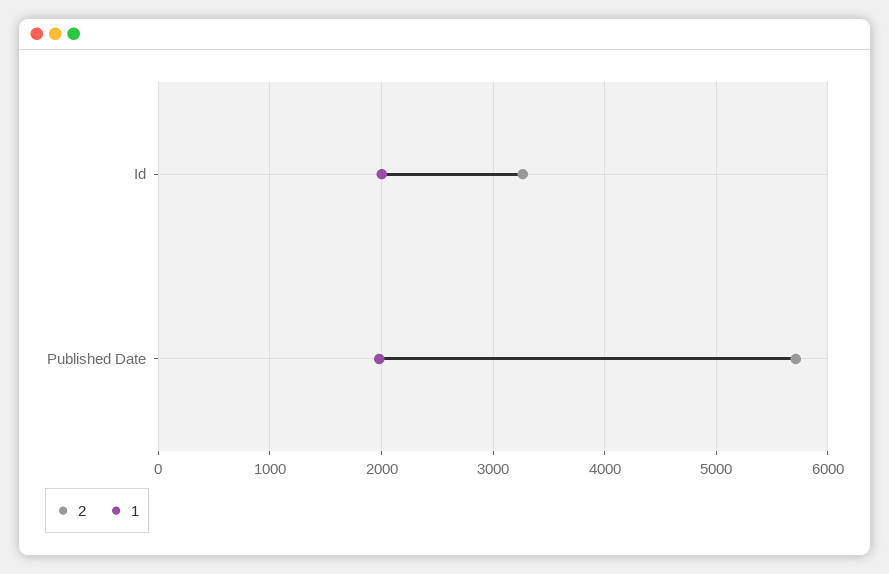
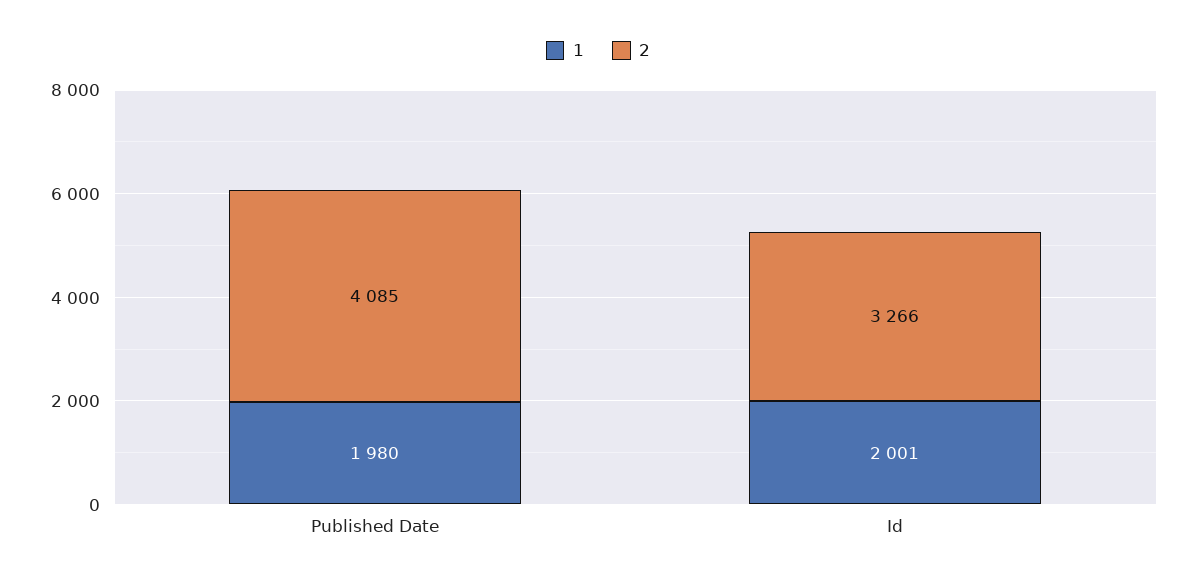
2, Published Date: 5700 -> 4085

